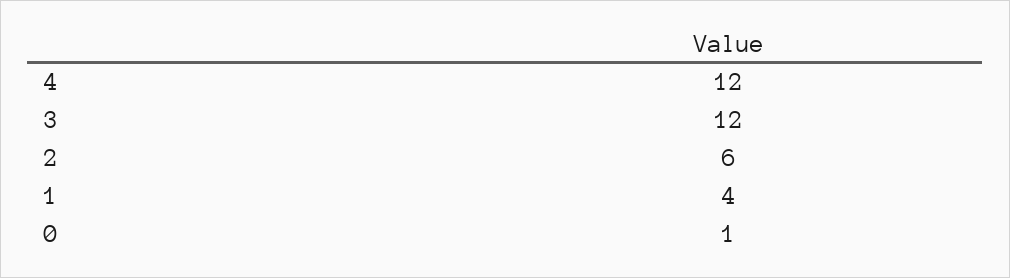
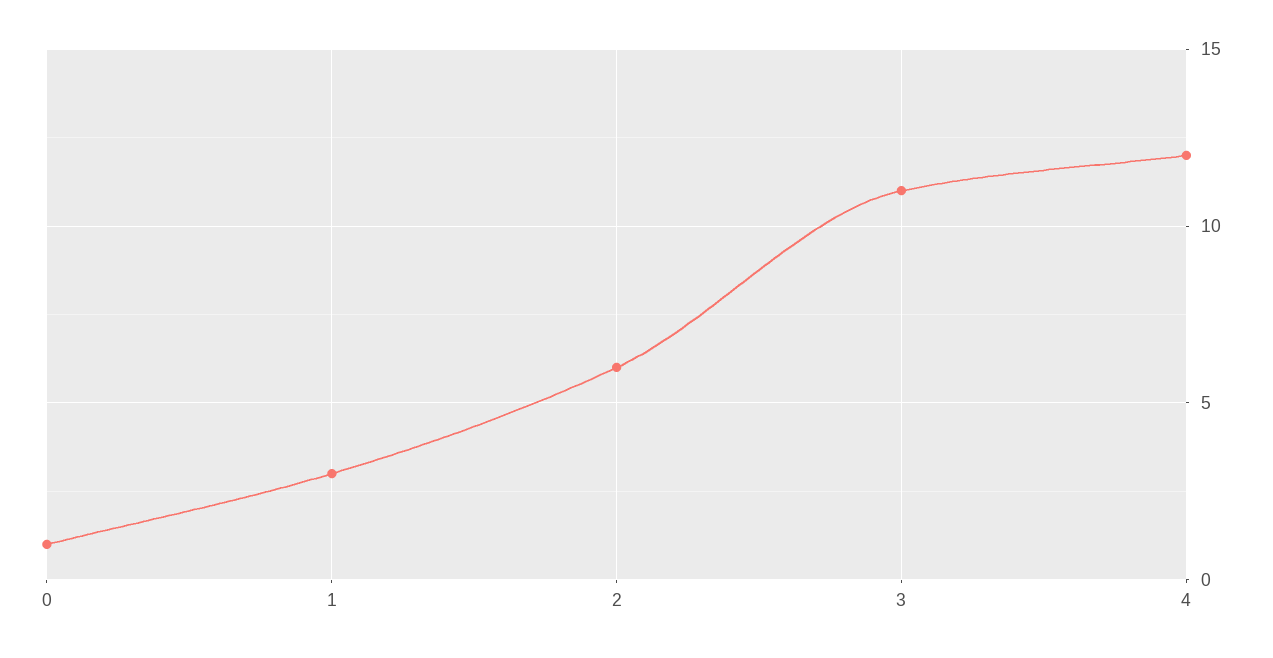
3: 12 -> 11
1: 4 -> 3

